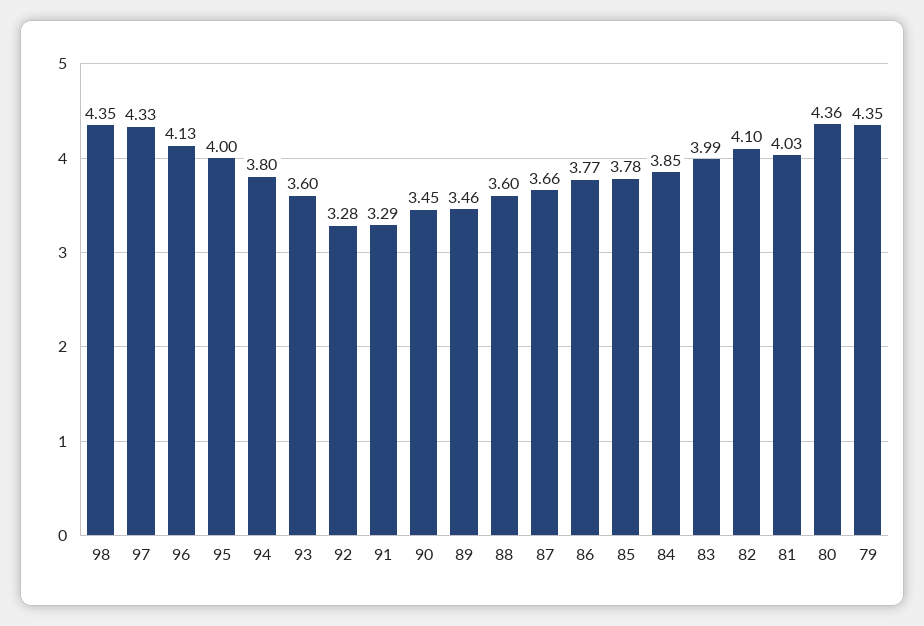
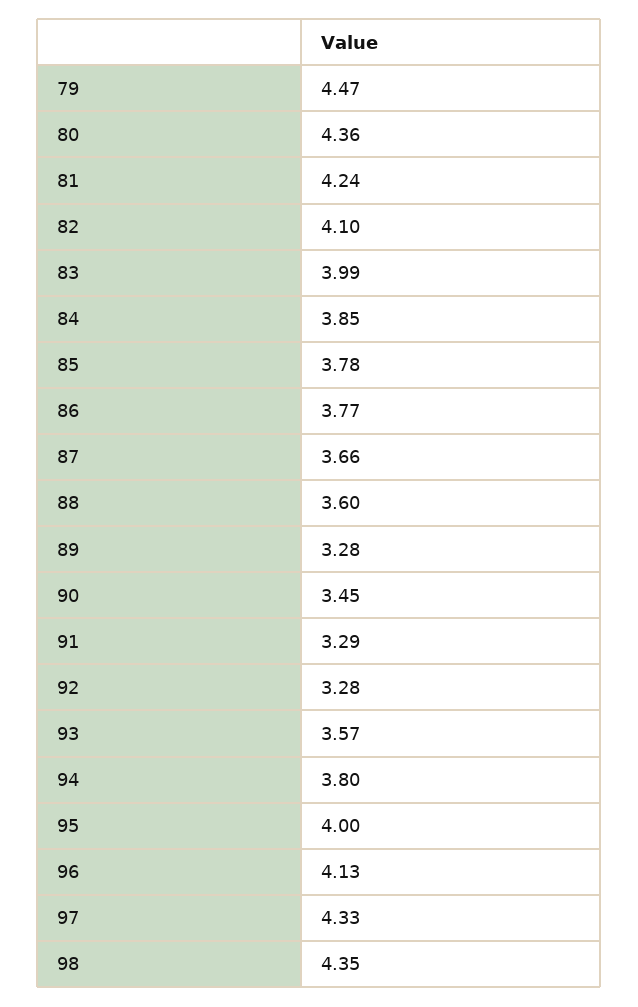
93: 3.6 -> 3.57
89: 3.46 -> 3.28
81: 4.03 -> 4.24
79: 4.35 -> 4.47

